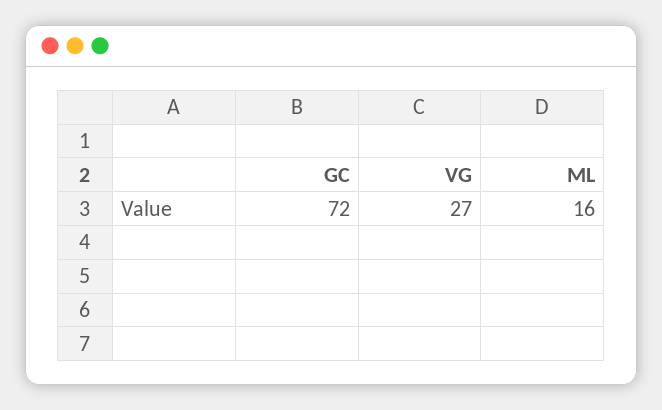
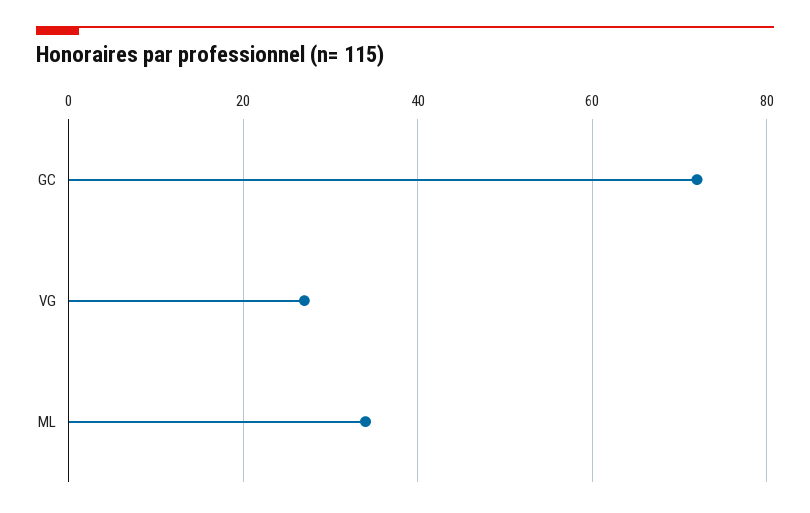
ML: 16 -> 35

